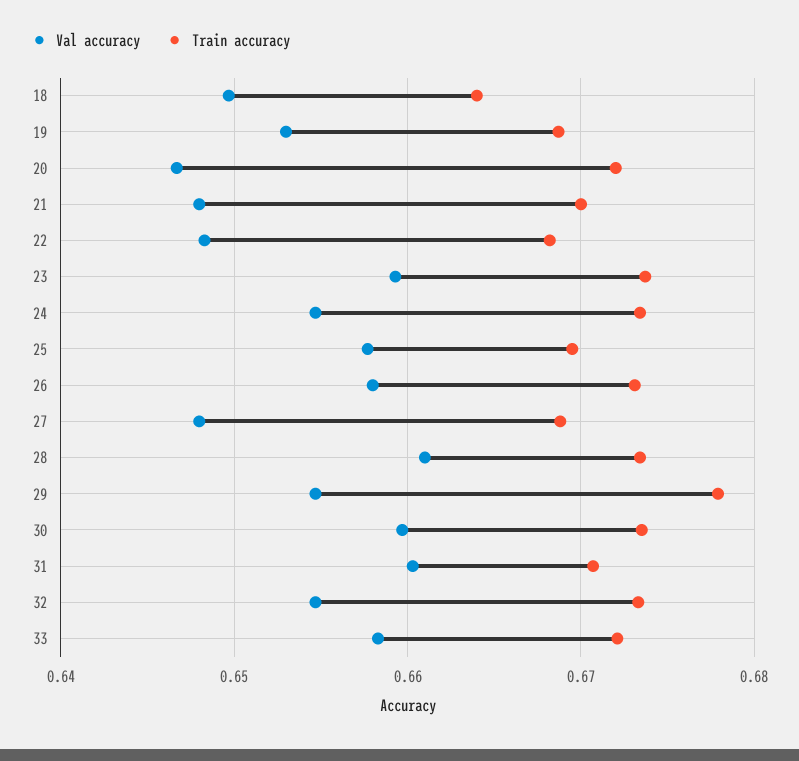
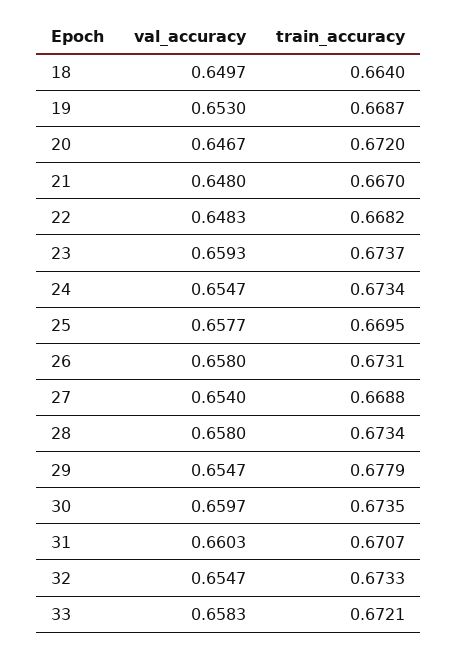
Train accuracy, 21: 0.67 -> 0.667
Val accuracy, 27: 0.648 -> 0.654
Val accuracy, 28: 0.661 -> 0.658

